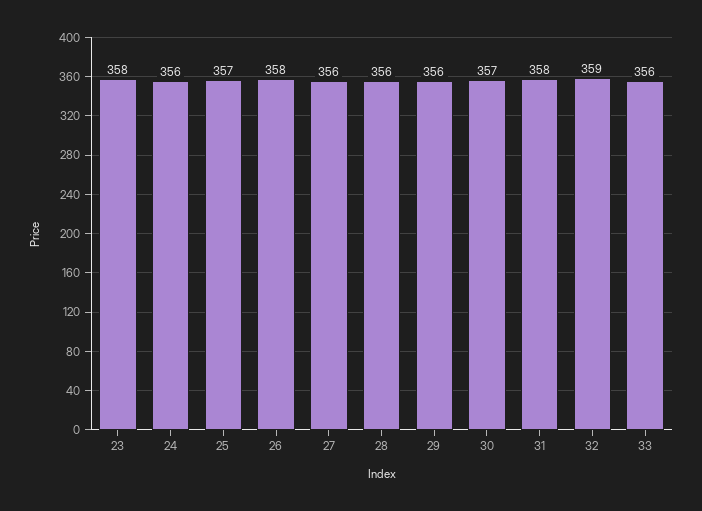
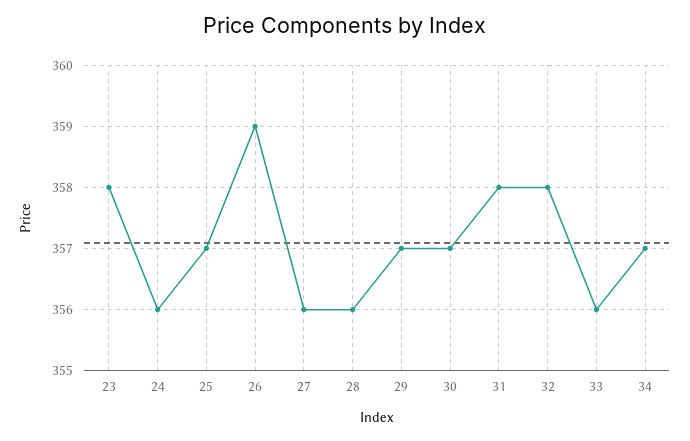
26: 358 -> 359
29: 356 -> 357
32: 359 -> 358
34: none -> 357

